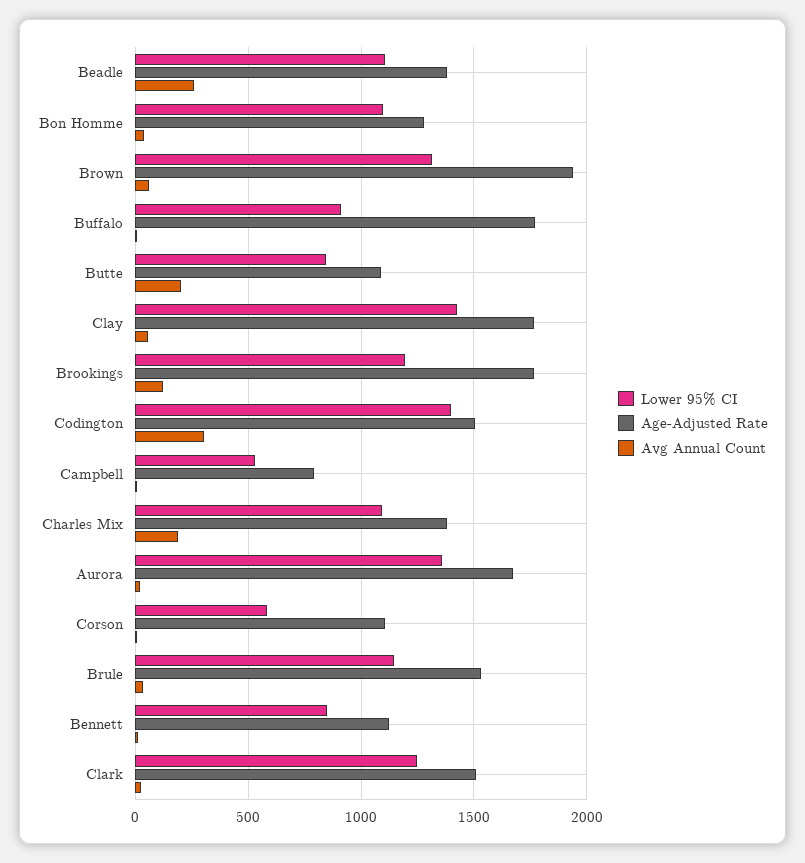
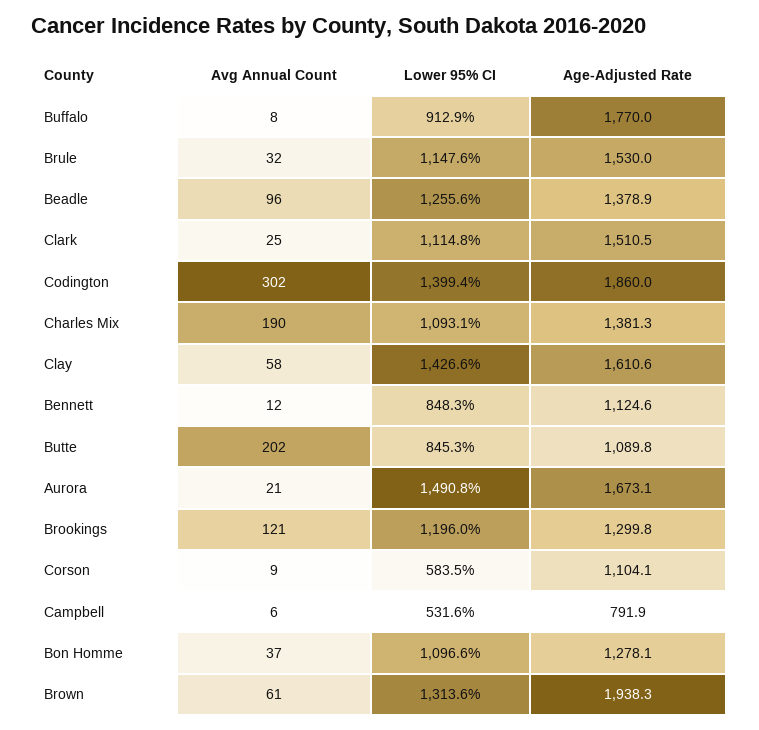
Lower 95% CI, Beadle: 1100 -> 1255.6
Avg Annual Count, Beadle: 250 -> 96
Age-Adjusted Rate, Clay: 1750 -> 1610.6
Age-Adjusted Rate, Brookings: 1750 -> 1299.8
Age-Adjusted Rate, Codington: 1500 -> 1860
Lower 95% CI, Aurora: 1350 -> 1490.8
Lower 95% CI, Clark: 1250 -> 1114.8

